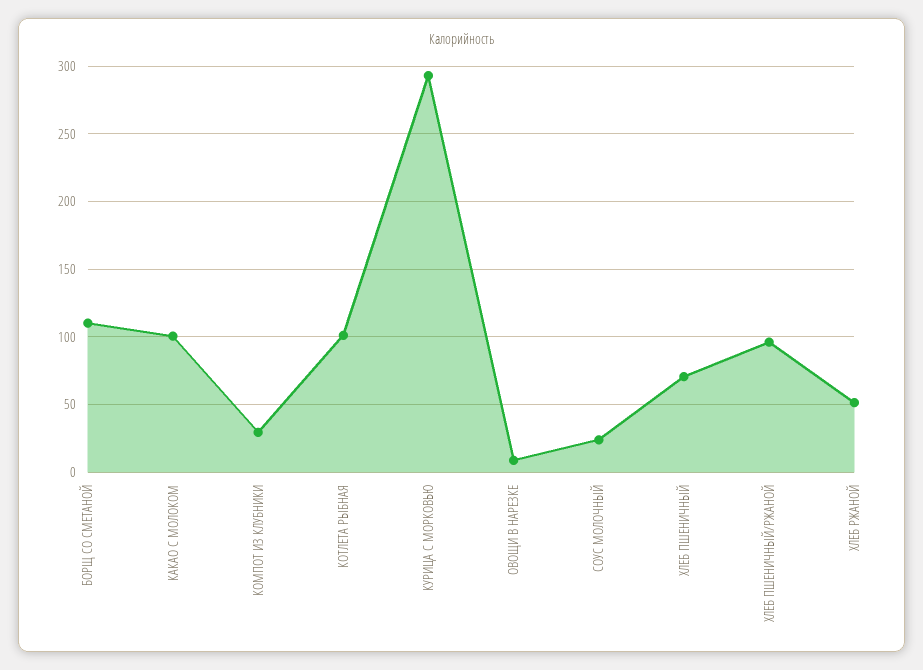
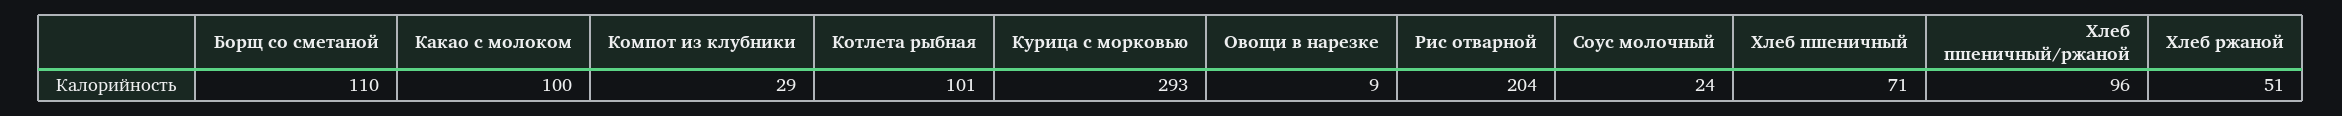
Рис отварной: none -> 204

